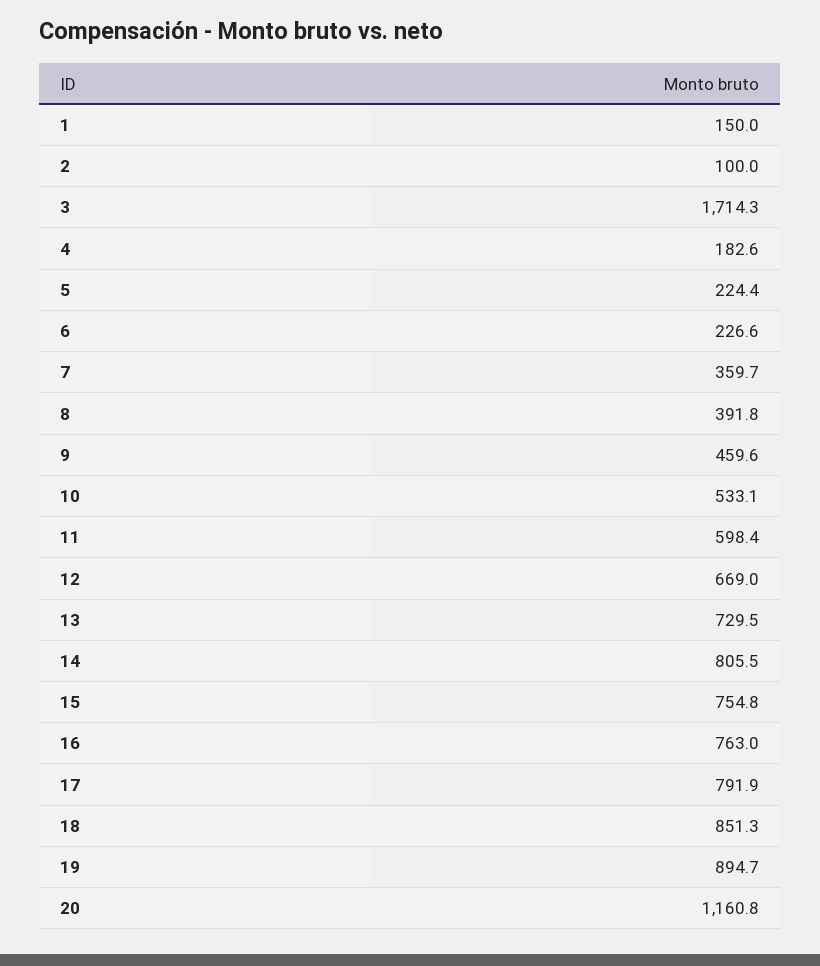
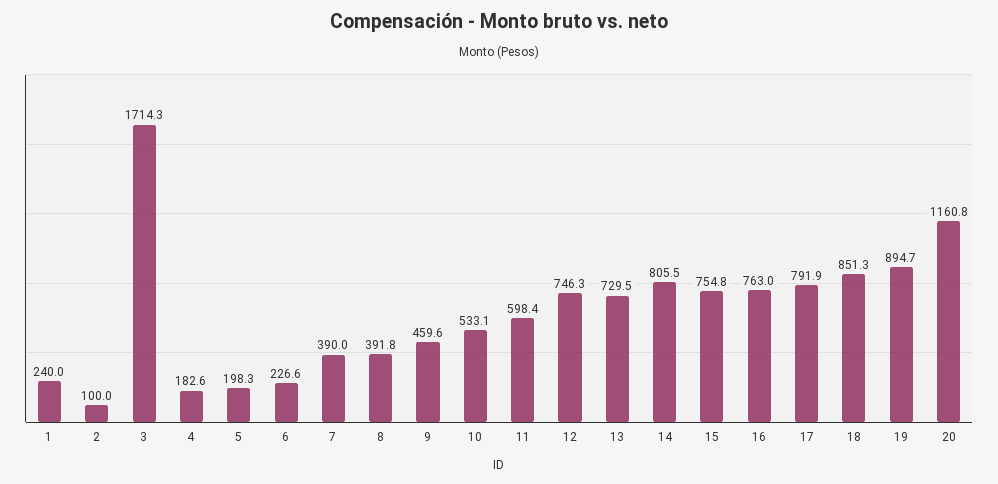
1: 150 -> 240
5: 224.4 -> 198.3
7: 359.7 -> 390
12: 669 -> 746.3

